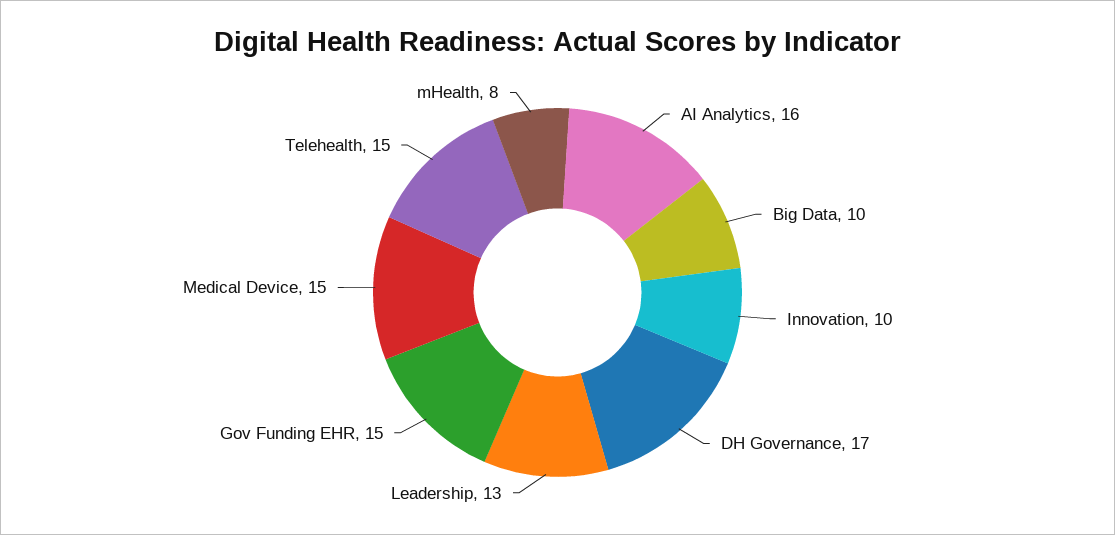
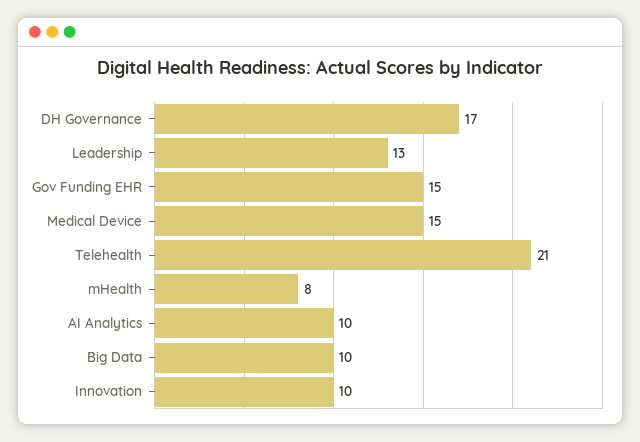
AI Analytics: 16 -> 10
Telehealth: 15 -> 21

